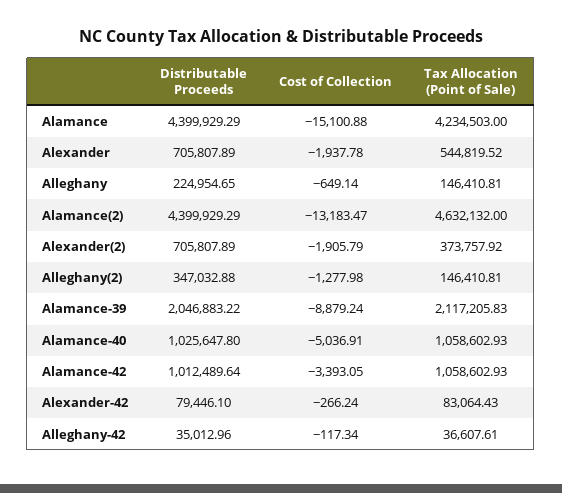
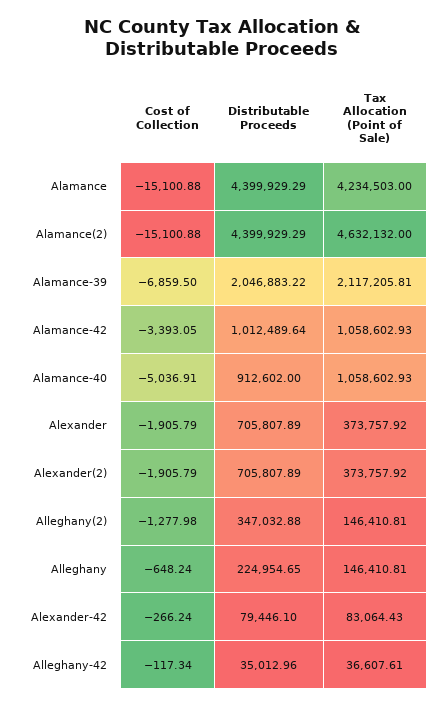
Cost of Collection, Alexander: -1937.78 -> -1905.79
Tax Allocation (Point of Sale), Alexander: 544819.52 -> 373757.92
Cost of Collection, Alleghany: -649.14 -> -648.24
Cost of Collection, Alamance(2): -13183.47 -> -15100.88
Cost of Collection, Alamance-39: -8879.24 -> -6859.5
Tax Allocation (Point of Sale), Alamance-39: 2117205.83 -> 2117205.81
Distributable Proceeds, Alamance-40: 1025647.8 -> 912602

